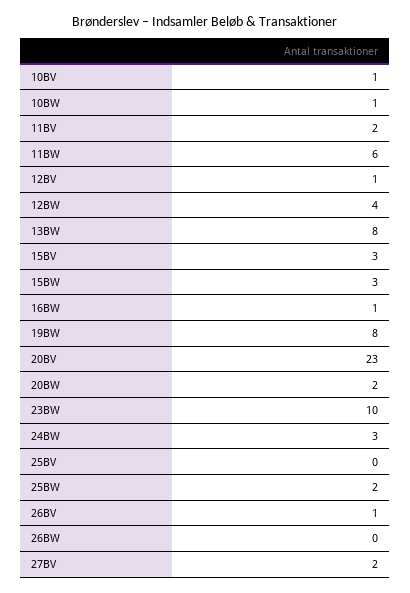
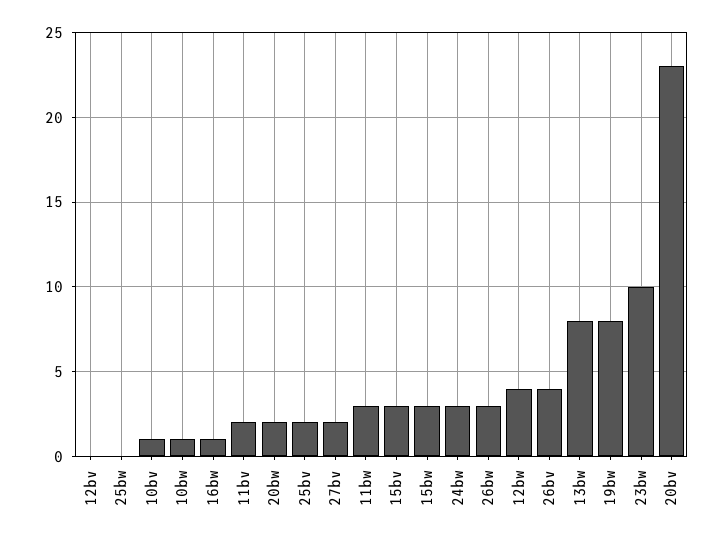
11BW: 6 -> 3
12BV: 1 -> 0
25BV: 0 -> 2
25BW: 2 -> 0
26BV: 1 -> 4
26BW: 0 -> 3

